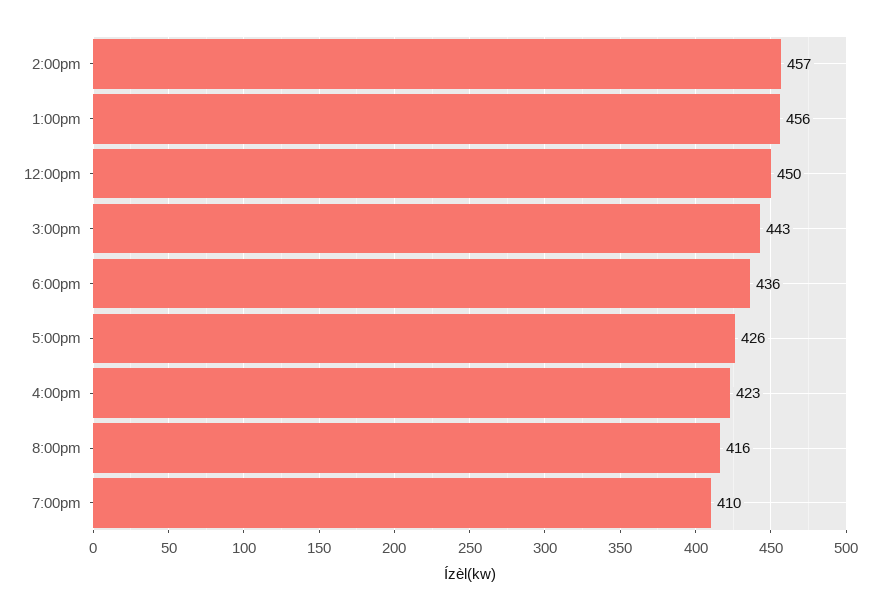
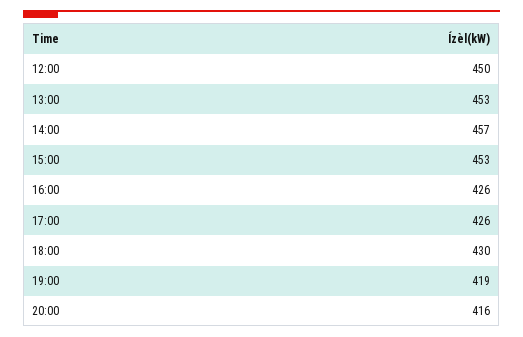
1:00pm: 456 -> 453
3:00pm: 443 -> 453
6:00pm: 436 -> 430
4:00pm: 423 -> 426
7:00pm: 410 -> 419

